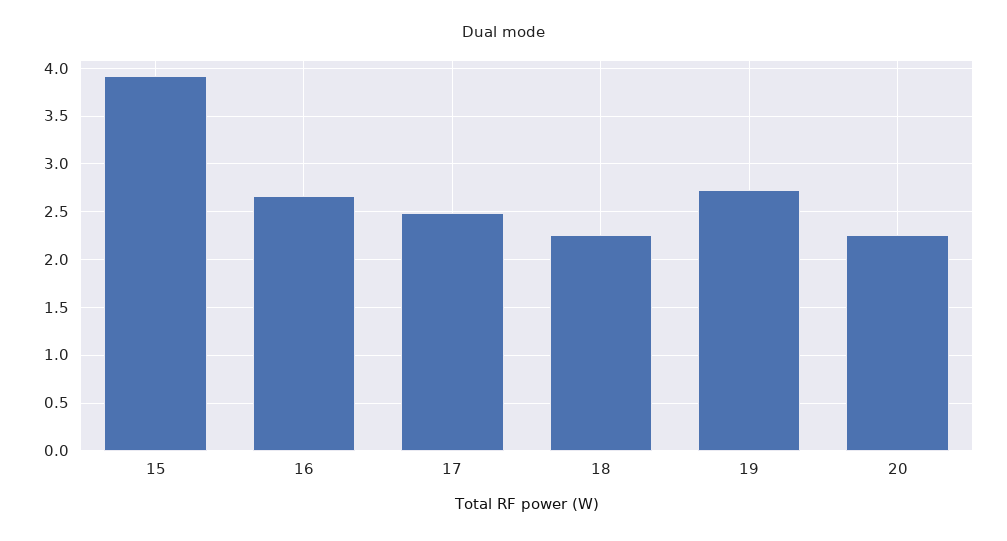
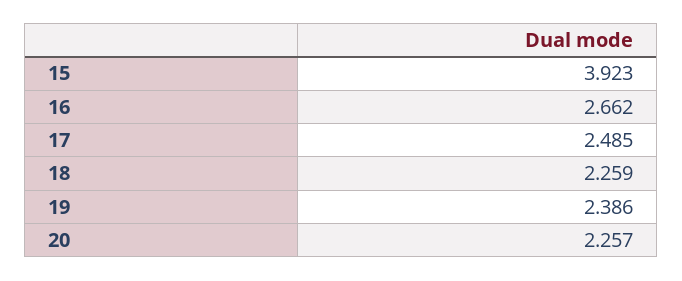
19: 2.7 -> 2.386

